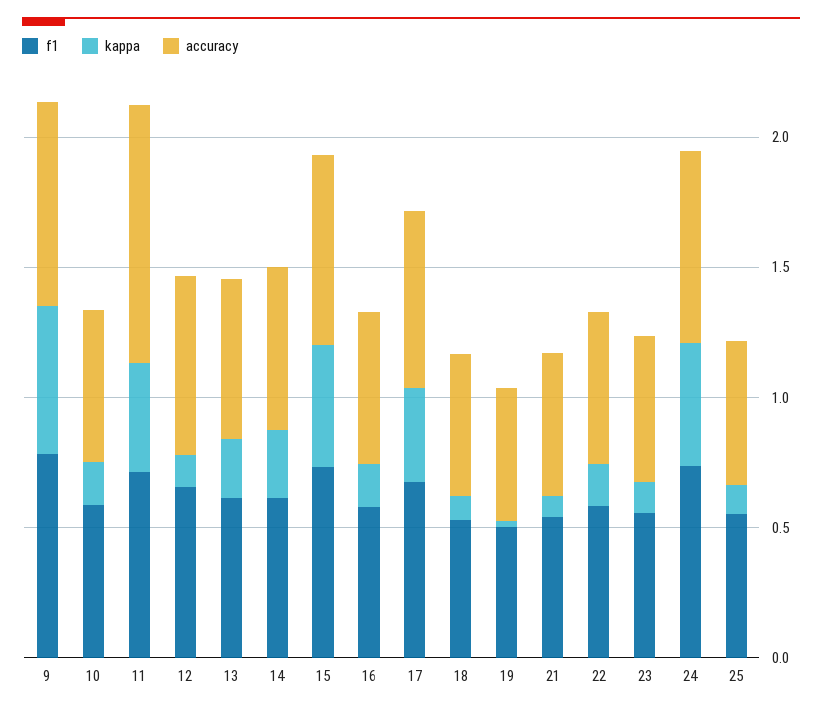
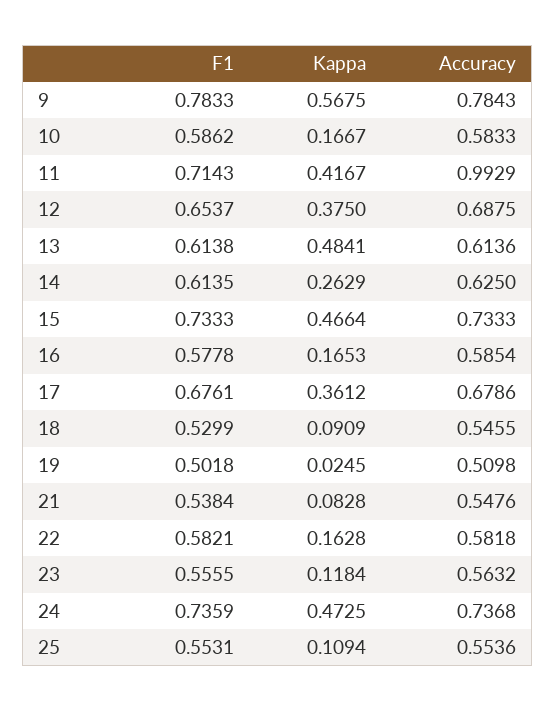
kappa, 12: 0.1 -> 0.375
kappa, 13: 0.2 -> 0.4841

